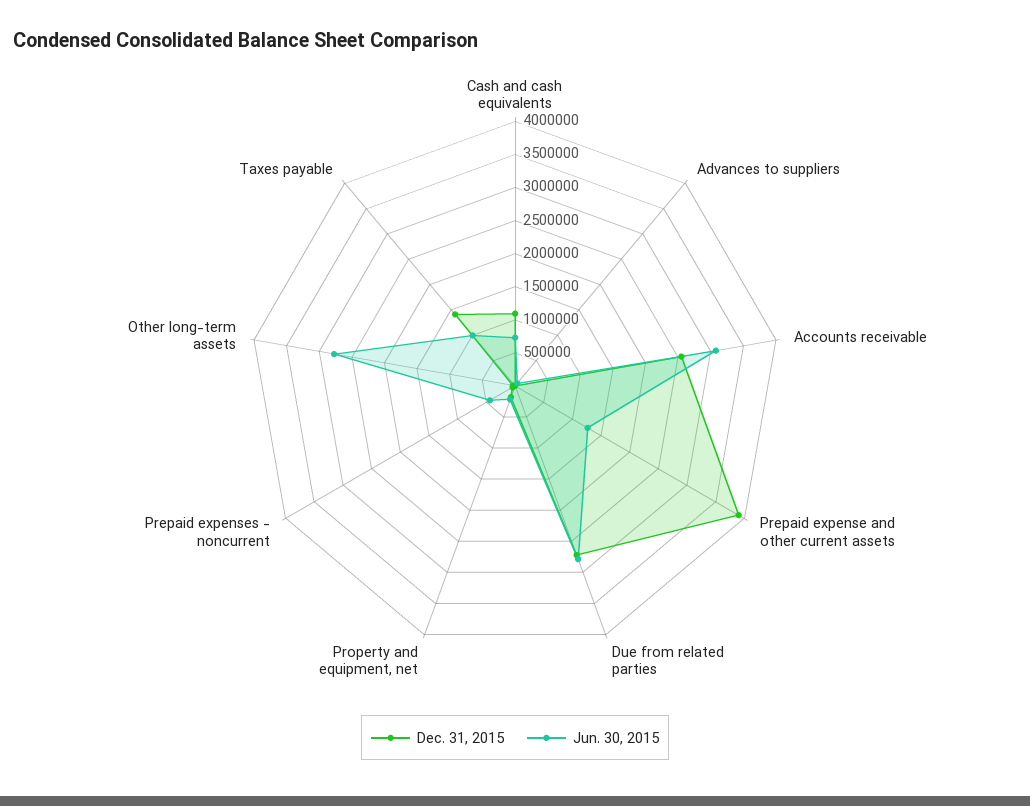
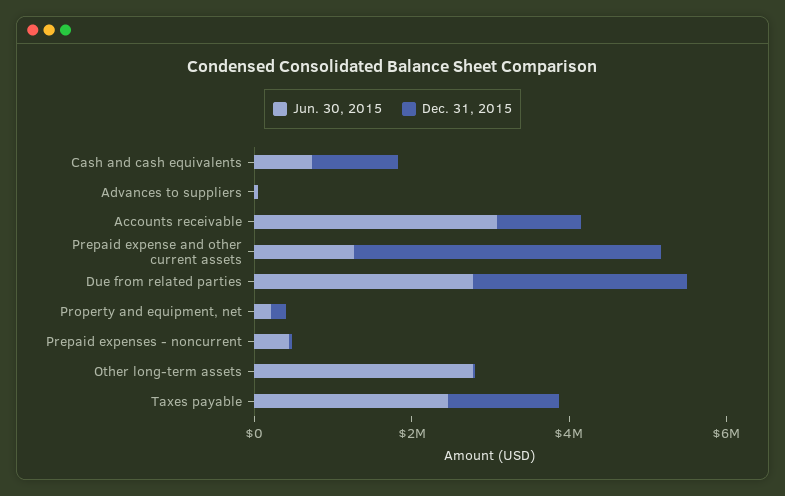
Dec. 31, 2015, Accounts receivable: 2500000 -> 1000000
Jun. 30, 2015, Taxes payable: 1000000 -> 2500000

